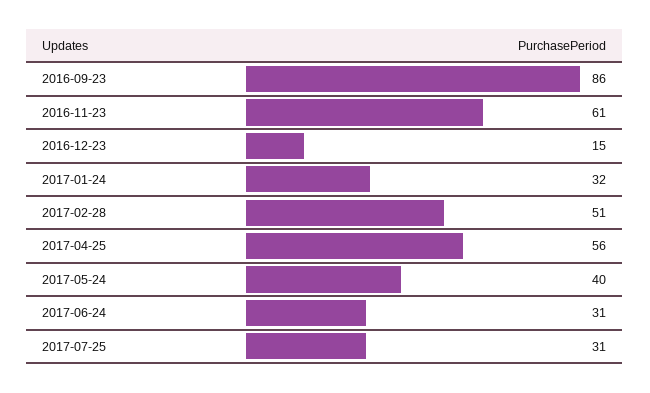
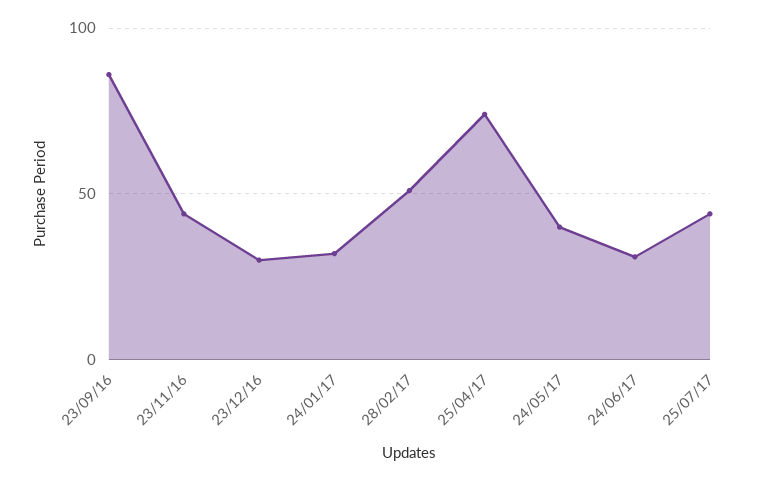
2016-11-23: 61 -> 45
2016-12-23: 15 -> 30
2017-04-25: 56 -> 75
2017-07-25: 31 -> 45

